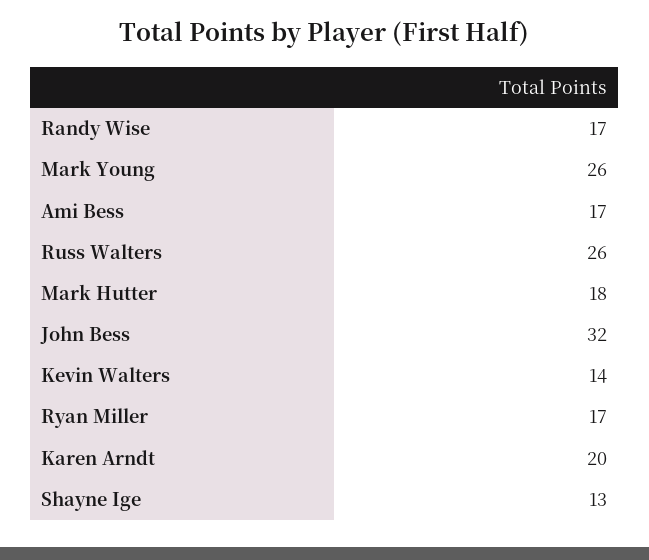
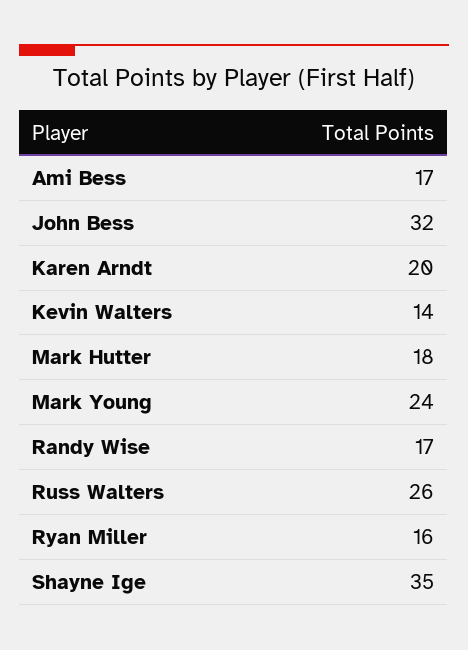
Mark Young: 26 -> 24
Ryan Miller: 17 -> 16
Shayne Ige: 13 -> 35

